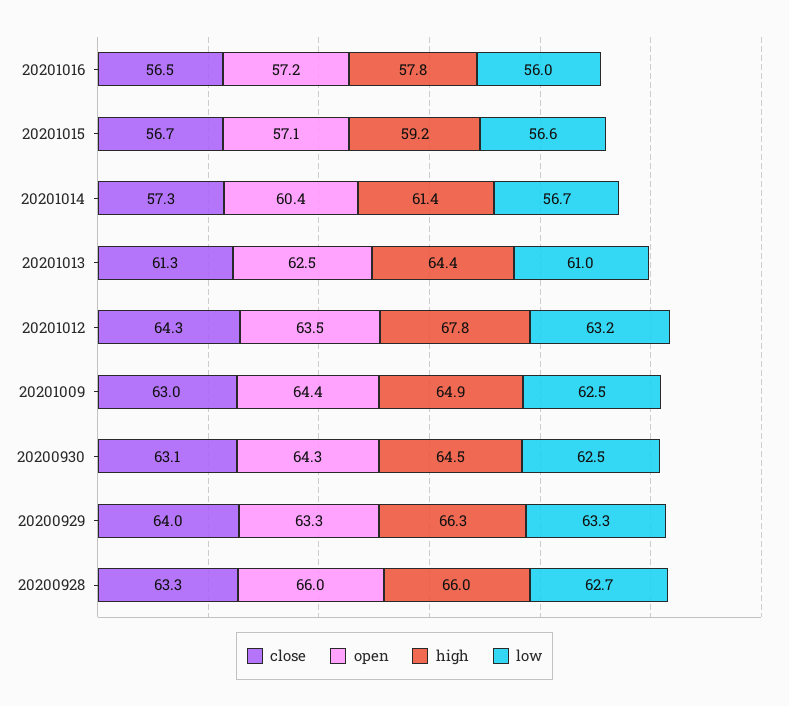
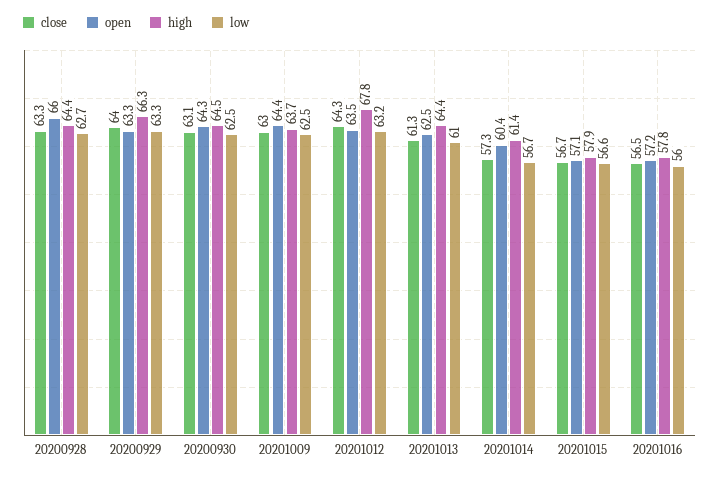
high, 20201015: 59.2 -> 57.9
high, 20201009: 64.9 -> 63.7
high, 20200928: 66 -> 64.4

